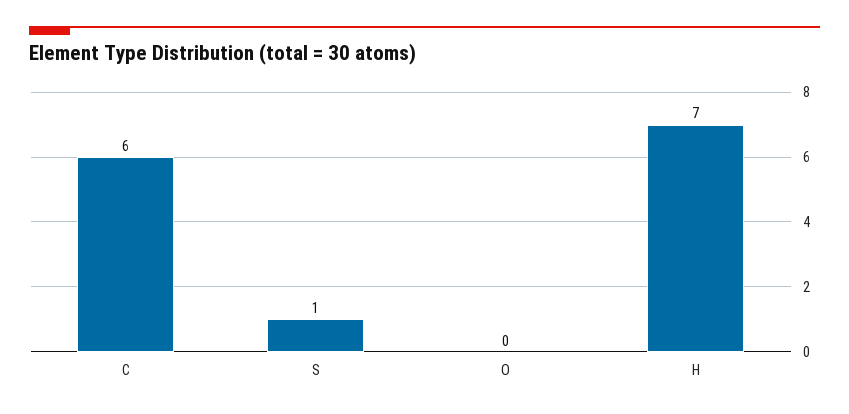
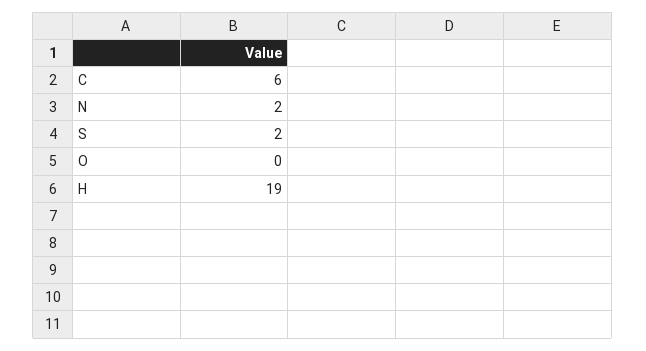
S: 1 -> 2
H: 7 -> 19
N: none -> 2

